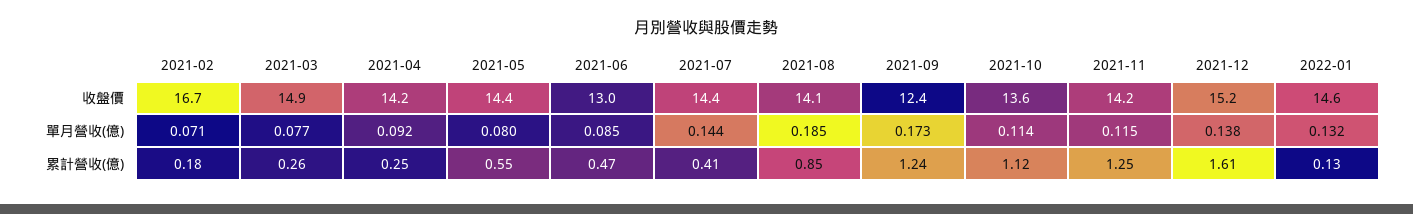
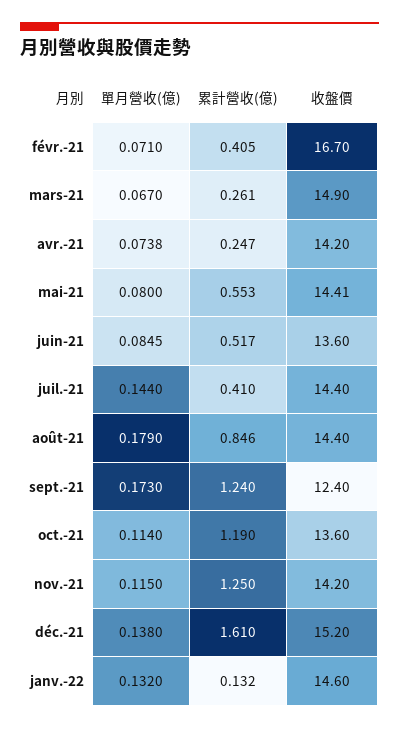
2021-06, 收盤價: 13 -> 13.6
2021-08, 收盤價: 14.1 -> 14.4
2021-03, 單月營收(億): 0.077 -> 0.067
2021-04, 單月營收(億): 0.092 -> 0.0738
2021-08, 單月營收(億): 0.185 -> 0.179
2021-02, 累計營收(億): 0.18 -> 0.405
2021-06, 累計營收(億): 0.47 -> 0.517
2021-10, 累計營收(億): 1.12 -> 1.19

